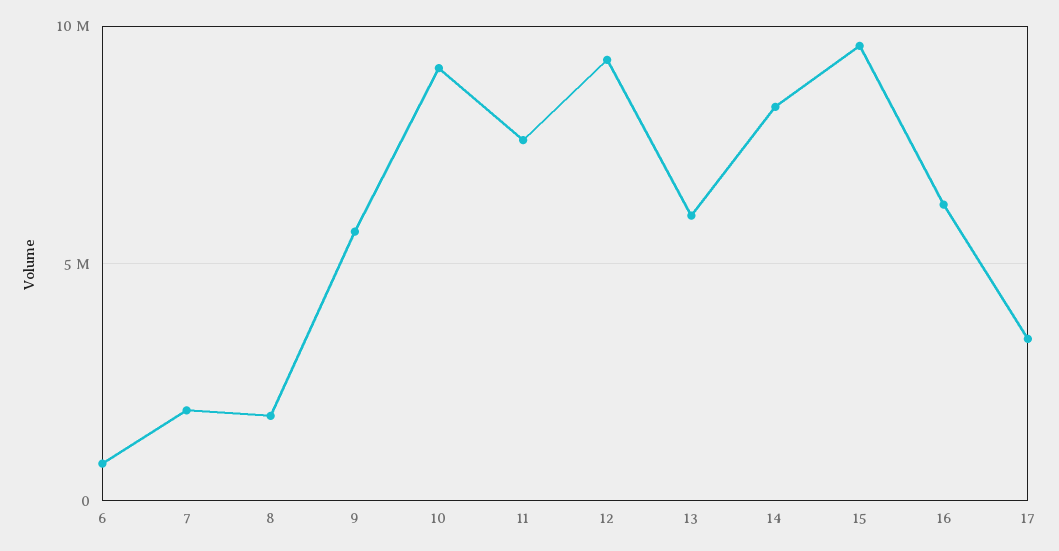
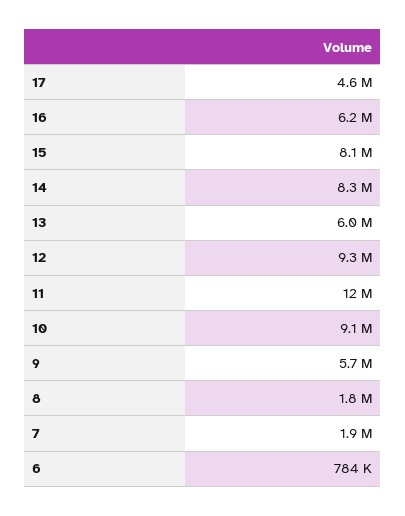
11: 7500000 -> 12000000
15: 9500000 -> 8100000
17: 3500000 -> 4600000

